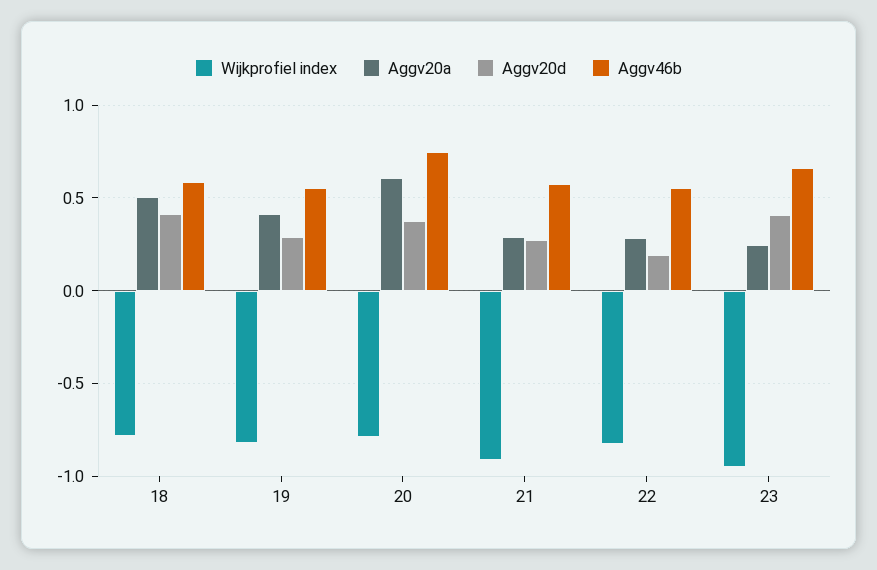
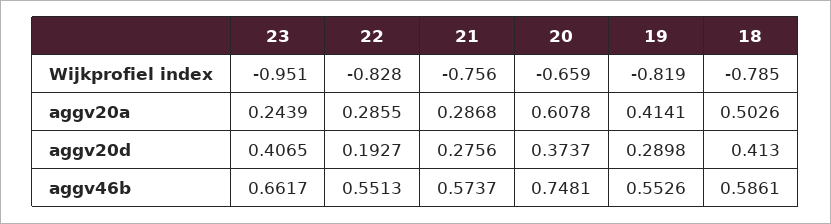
Wijkprofiel index, 20: -0.8 -> -0.659
Wijkprofiel index, 21: -0.9 -> -0.756

